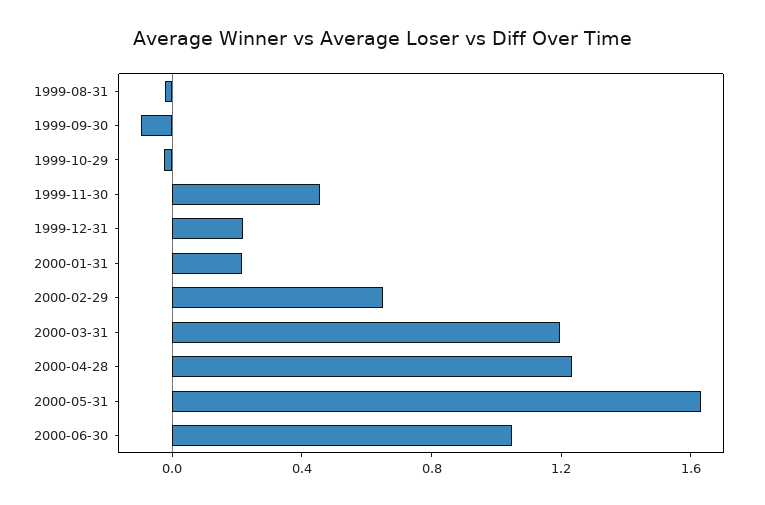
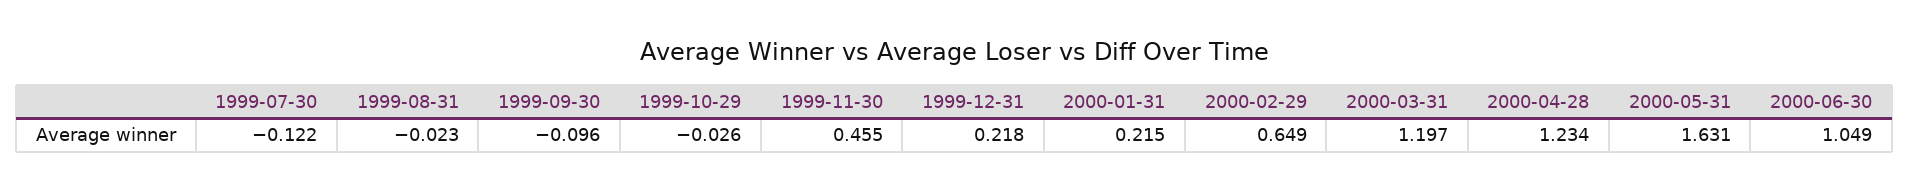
1999-07-30: none -> -0.122

